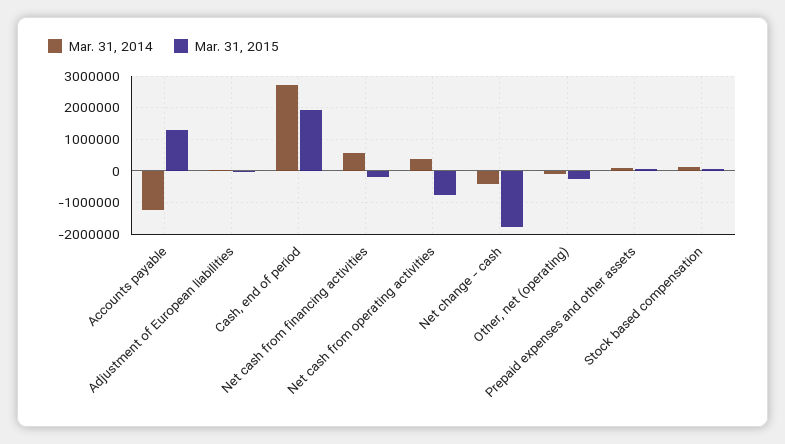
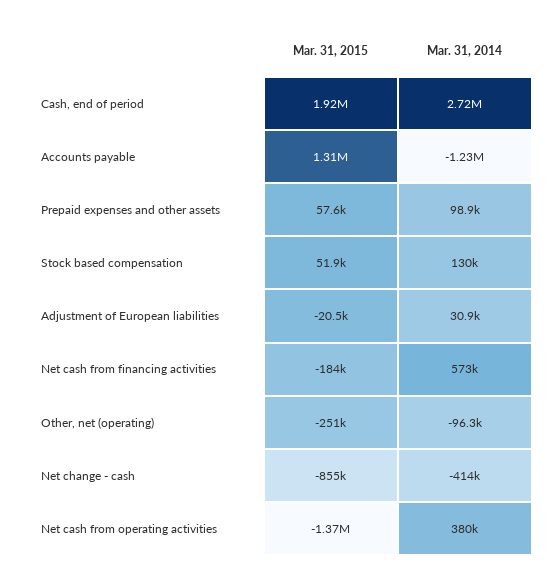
Mar. 31, 2015, Net cash from operating activities: -800000 -> -1370000
Mar. 31, 2015, Net change - cash: -1800000 -> -855000

